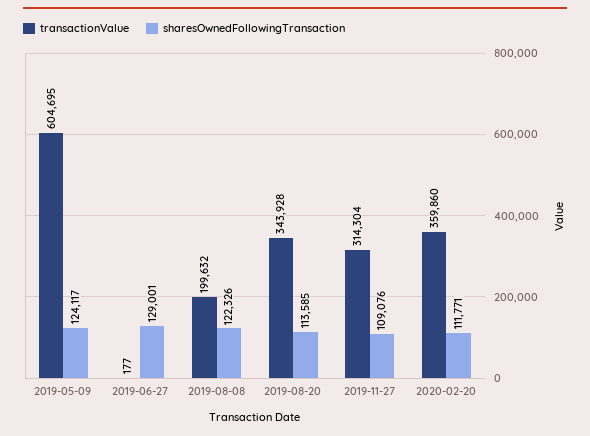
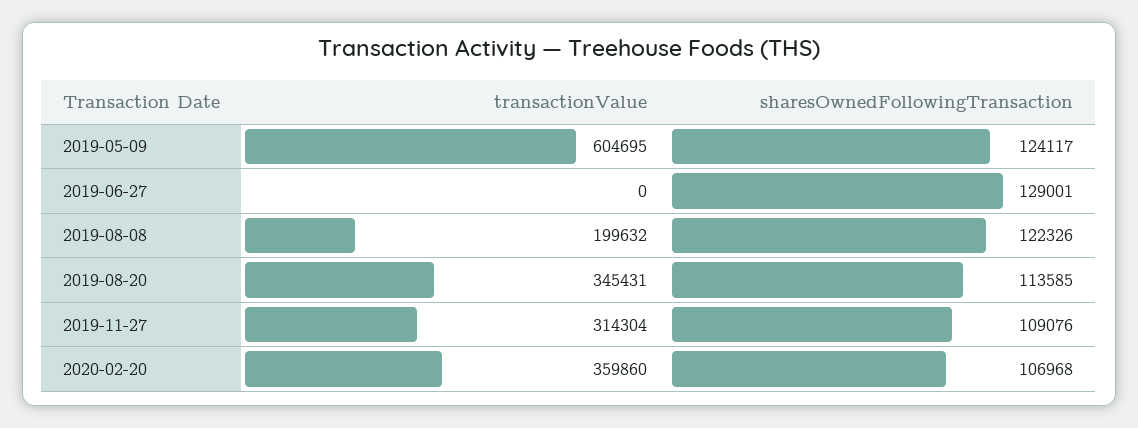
transactionValue, 2019-06-27: 177 -> 0
transactionValue, 2019-08-20: 343928 -> 345431
sharesOwnedFollowingTransaction, 2020-02-20: 111771 -> 106968

